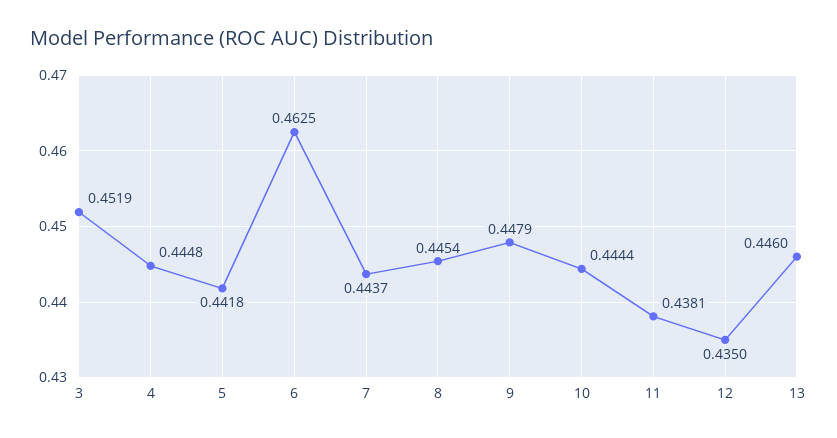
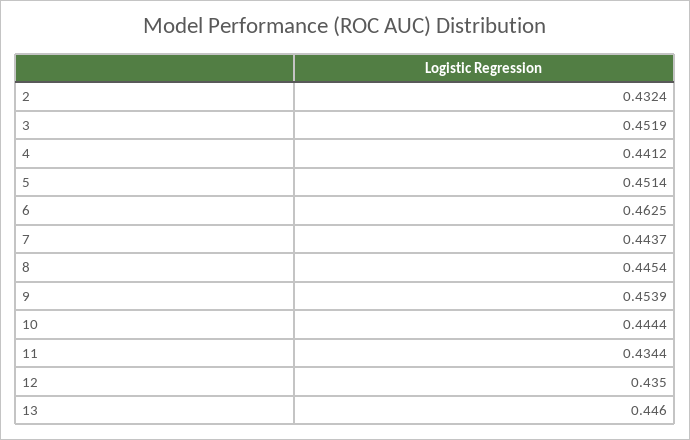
4: 0.4448 -> 0.4412
5: 0.4418 -> 0.4514
9: 0.4479 -> 0.4539
11: 0.4381 -> 0.4344
2: none -> 0.4324

